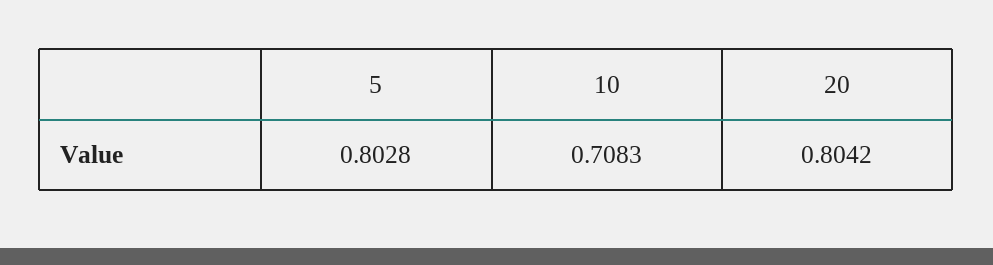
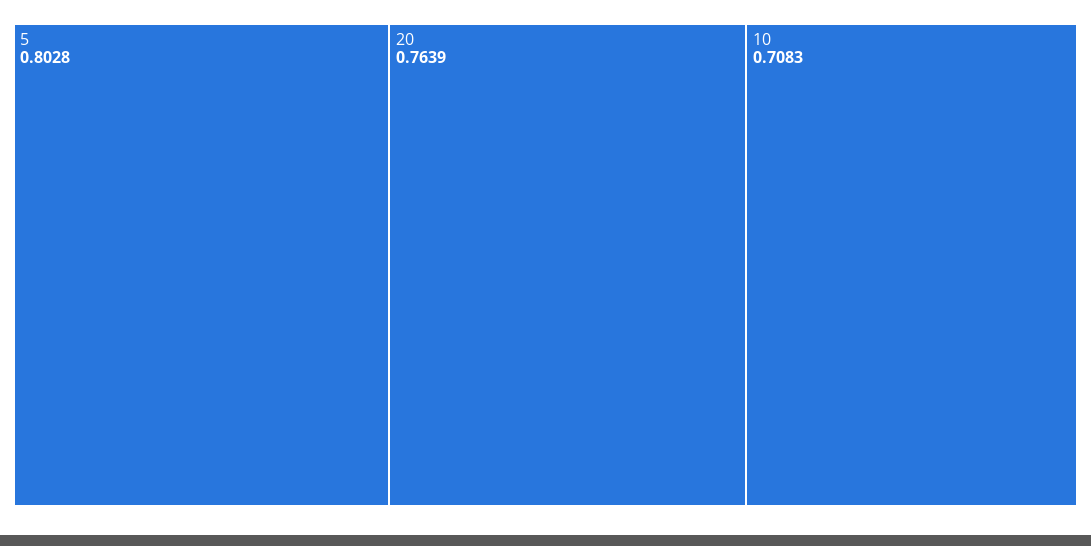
20: 0.8042 -> 0.7639

